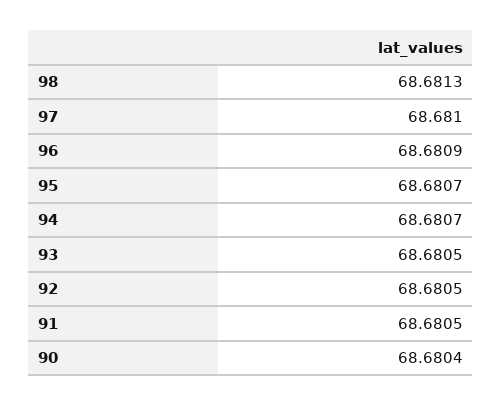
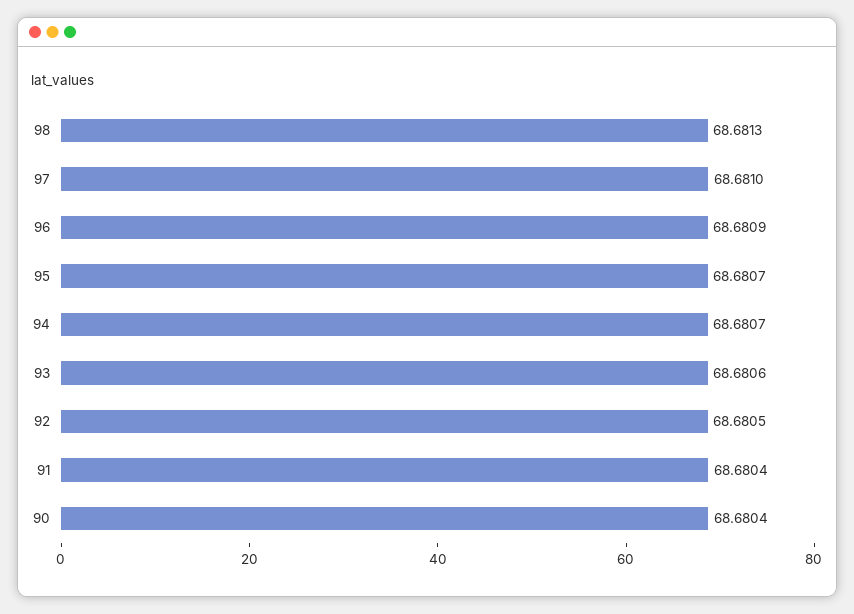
93: 68.6805 -> 68.6806
91: 68.6805 -> 68.6804

